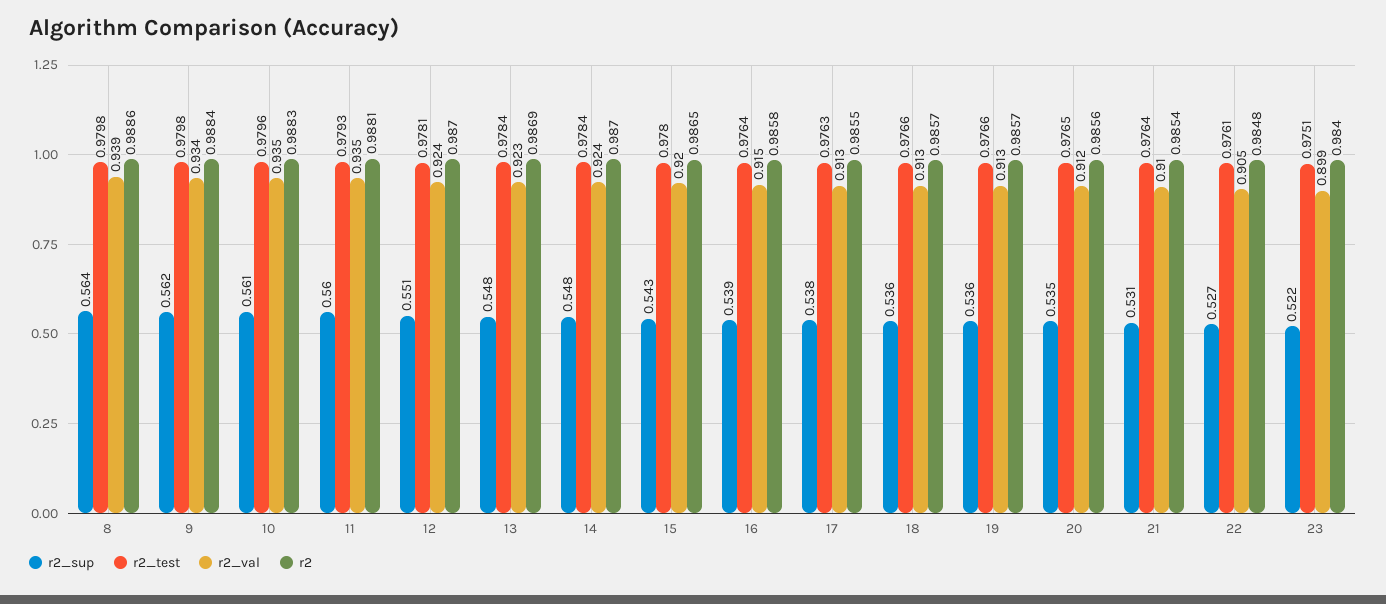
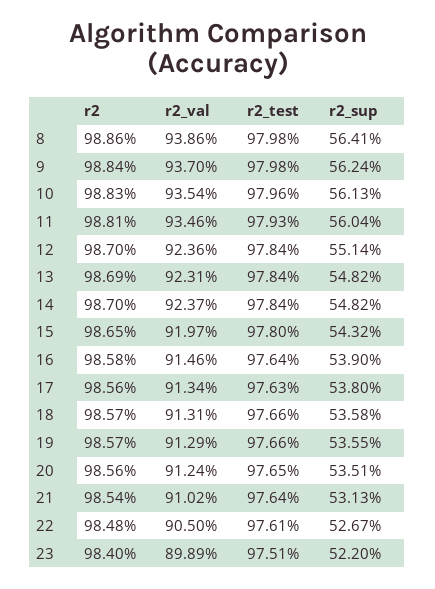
r2_val, 9: 0.934 -> 0.937
r2_test, 12: 0.9781 -> 0.9784
r2, 17: 0.9855 -> 0.9856

